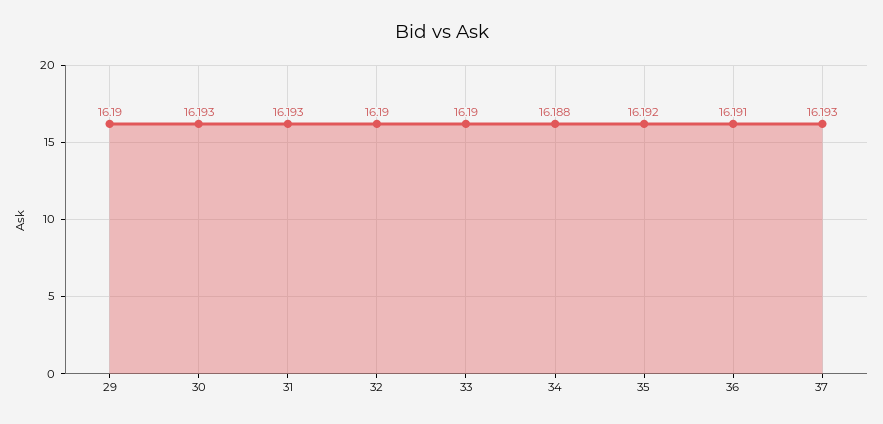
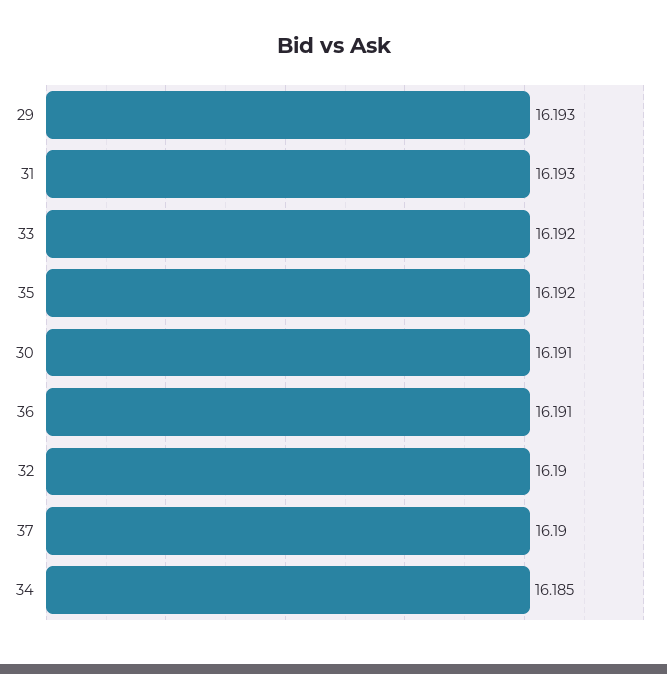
29: 16.19 -> 16.193
30: 16.193 -> 16.191
33: 16.19 -> 16.192
34: 16.188 -> 16.185
37: 16.193 -> 16.19

